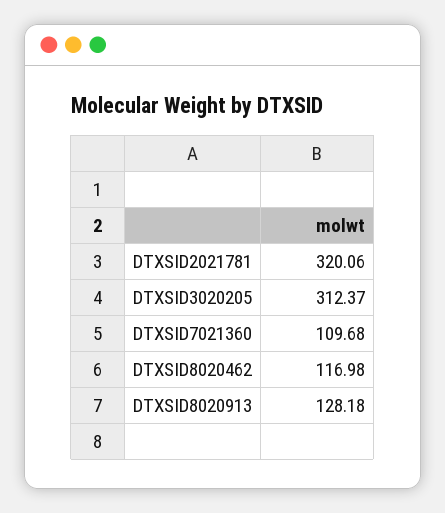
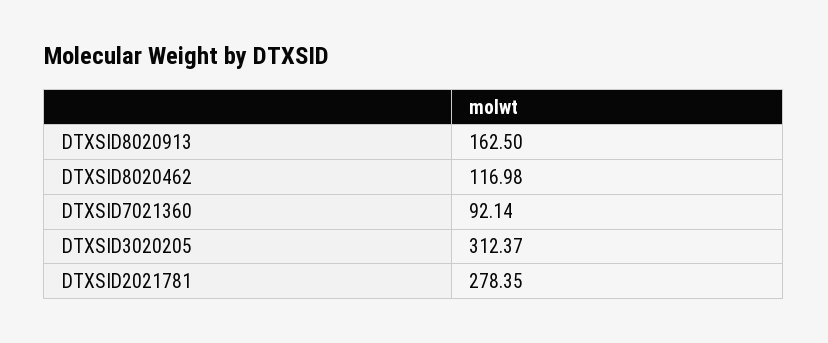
DTXSID2021781: 320.06 -> 278.35
DTXSID7021360: 109.68 -> 92.14
DTXSID8020913: 128.18 -> 162.5

